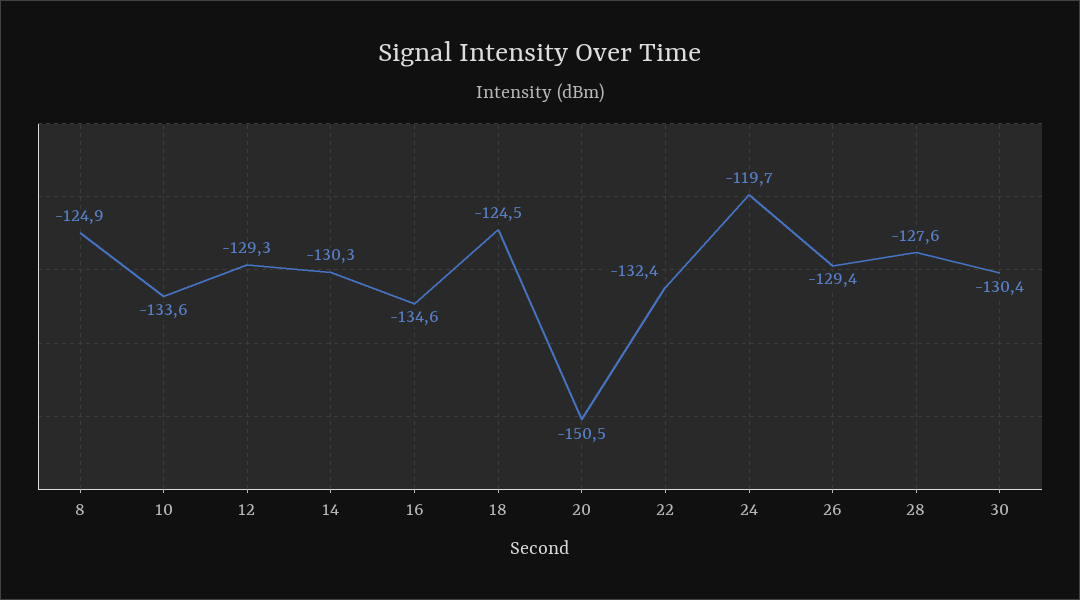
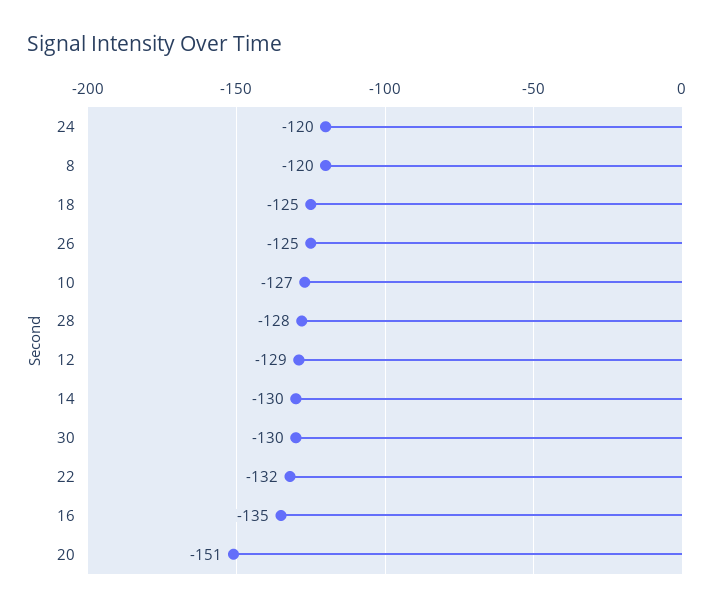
8: -124.9 -> -120
10: -133.6 -> -127
26: -129.4 -> -125

